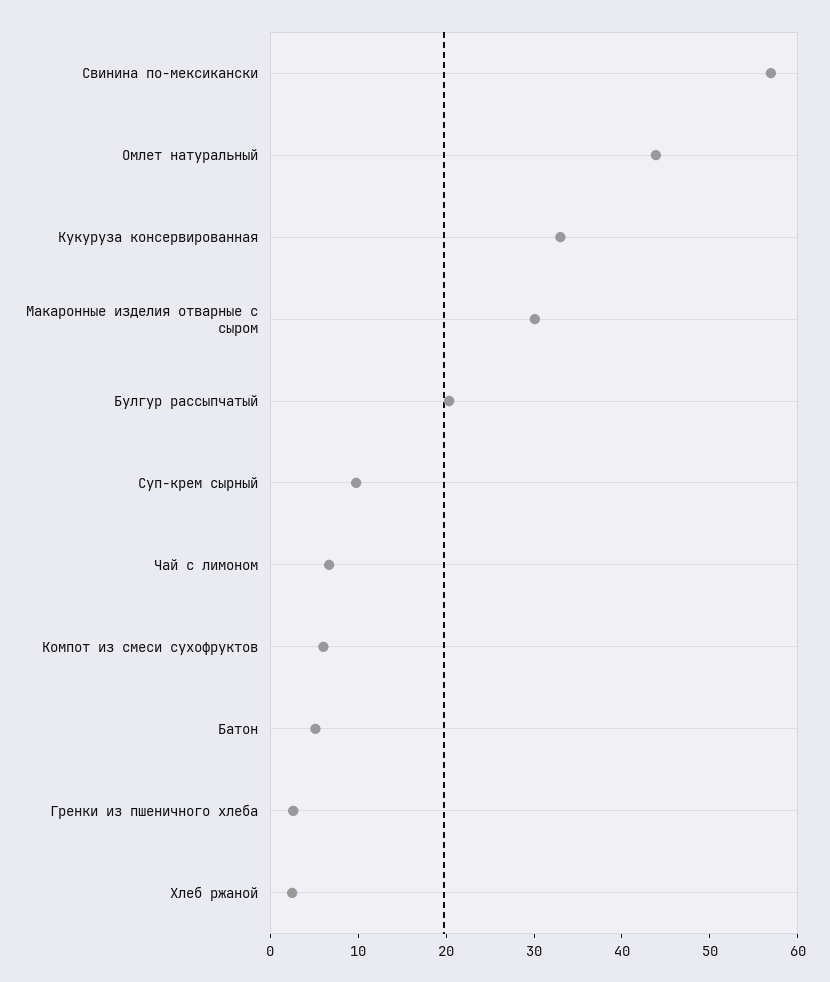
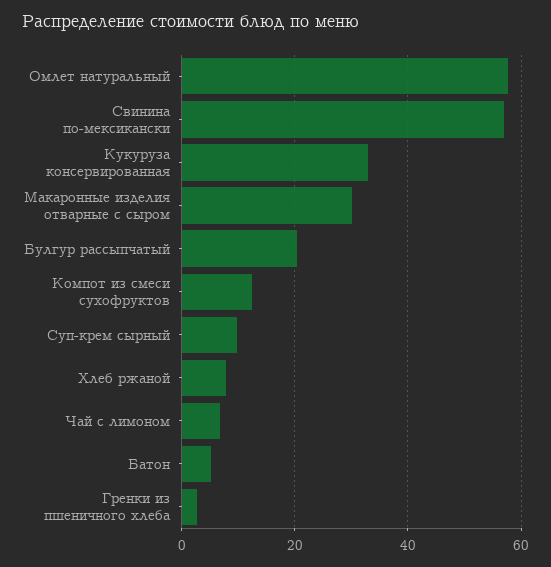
Омлет натуральный: 44 -> 58
Компот из смеси сухофруктов: 6 -> 12
Хлеб ржаной: 2 -> 8

